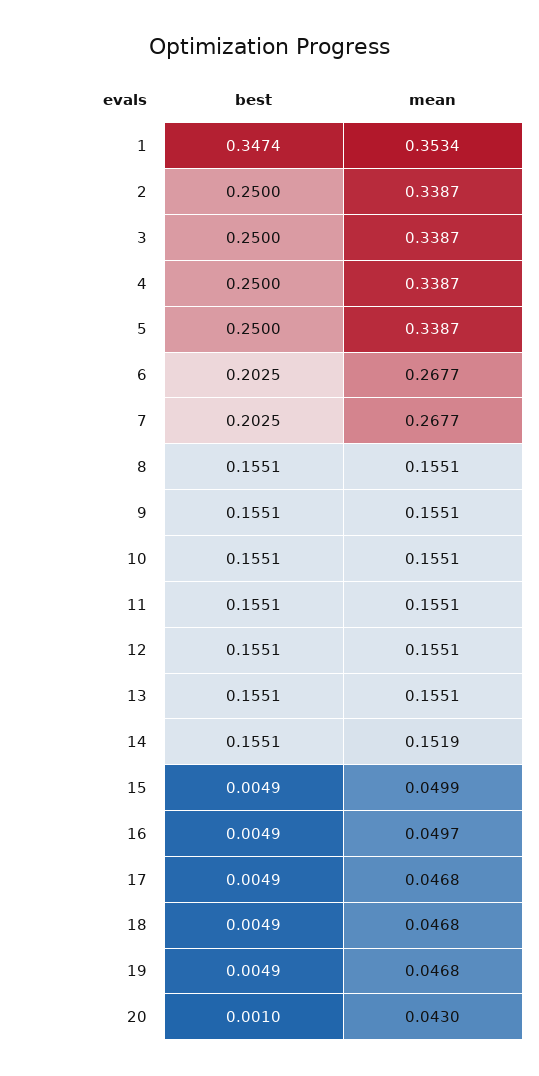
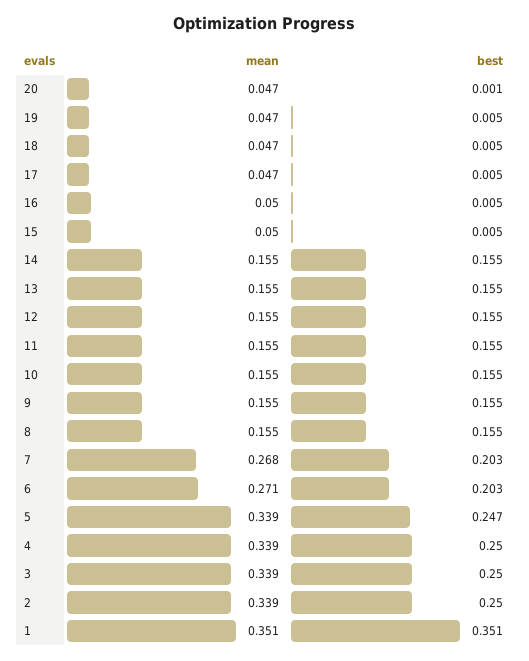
best, 1: 0.3474 -> 0.351
mean, 1: 0.3534 -> 0.351
best, 5: 0.25 -> 0.247
mean, 6: 0.2677 -> 0.271
mean, 14: 0.1519 -> 0.155
mean, 20: 0.043 -> 0.047

